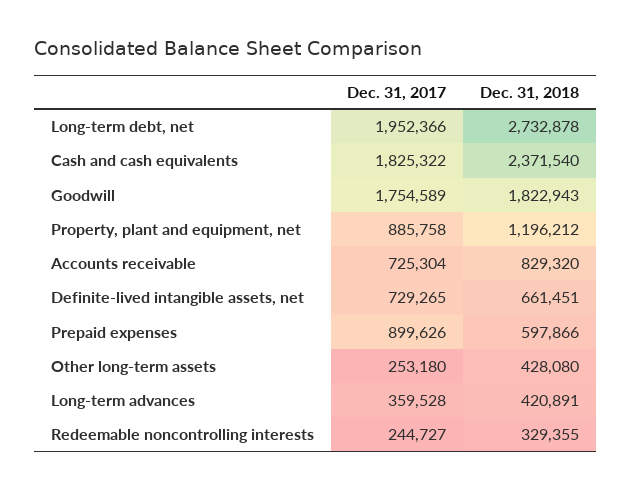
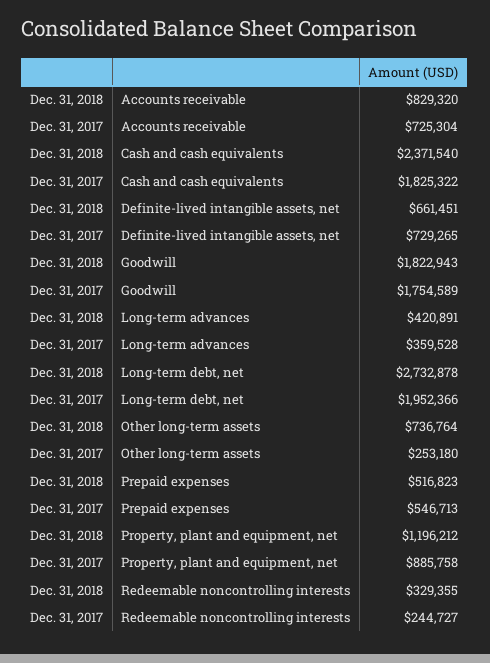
Dec. 31, 2017, Prepaid expenses: 899626 -> 546713
Dec. 31, 2018, Prepaid expenses: 597866 -> 516823
Dec. 31, 2018, Other long-term assets: 428080 -> 736764

